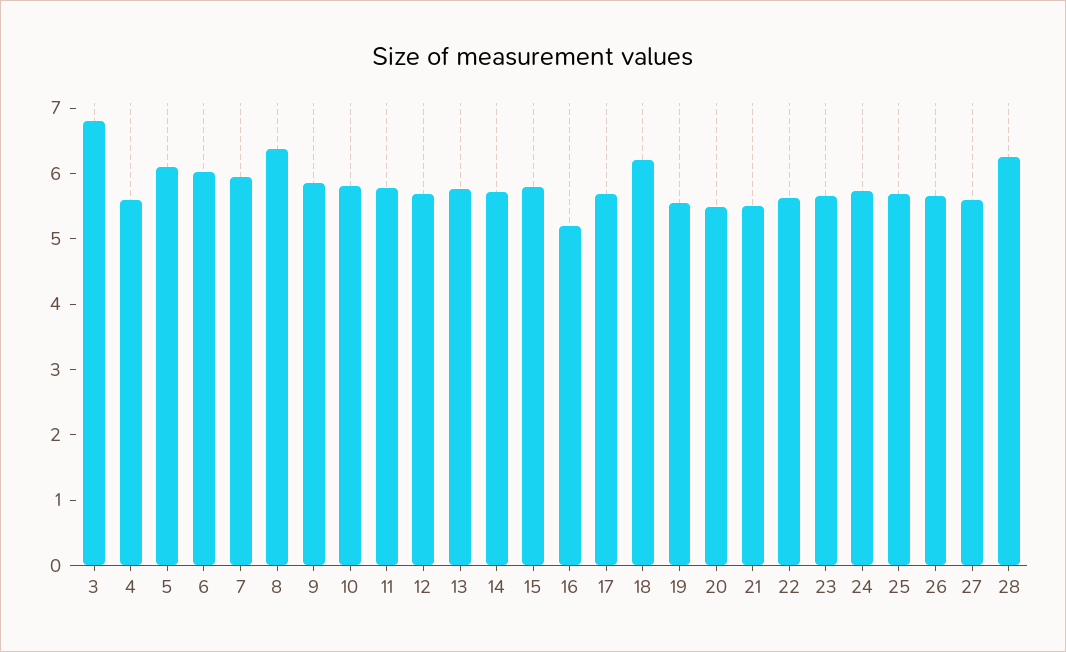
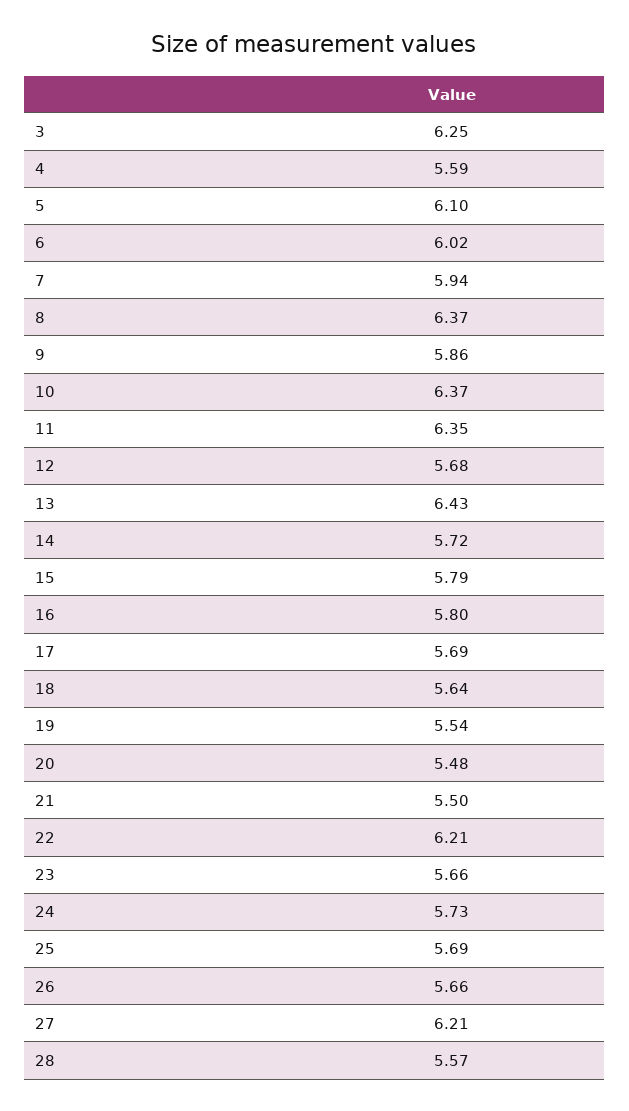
3: 6.8 -> 6.25
10: 5.8 -> 6.37
11: 5.8 -> 6.35
13: 5.8 -> 6.43
16: 5.2 -> 5.8
18: 6.2 -> 5.64
22: 5.6 -> 6.21
27: 5.6 -> 6.21
28: 6.2 -> 5.57

